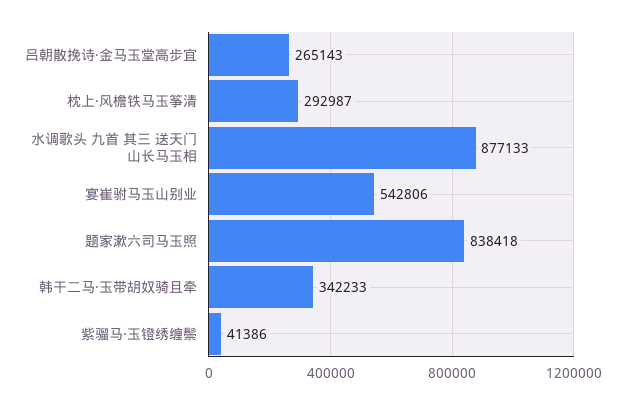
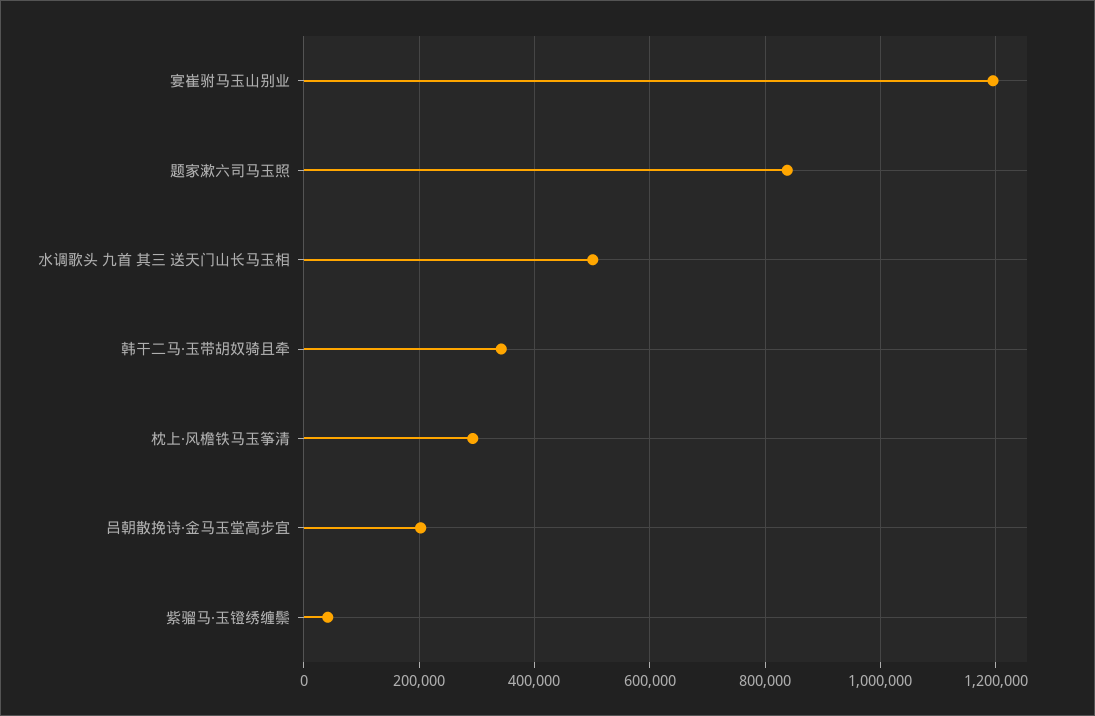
吕朝散挽诗·金马玉堂高步宜: 265143 -> 200000
水调歌头 九首 其三 送天门山长马玉相: 877133 -> 500000
宴崔驸马玉山别业: 542806 -> 1200000

